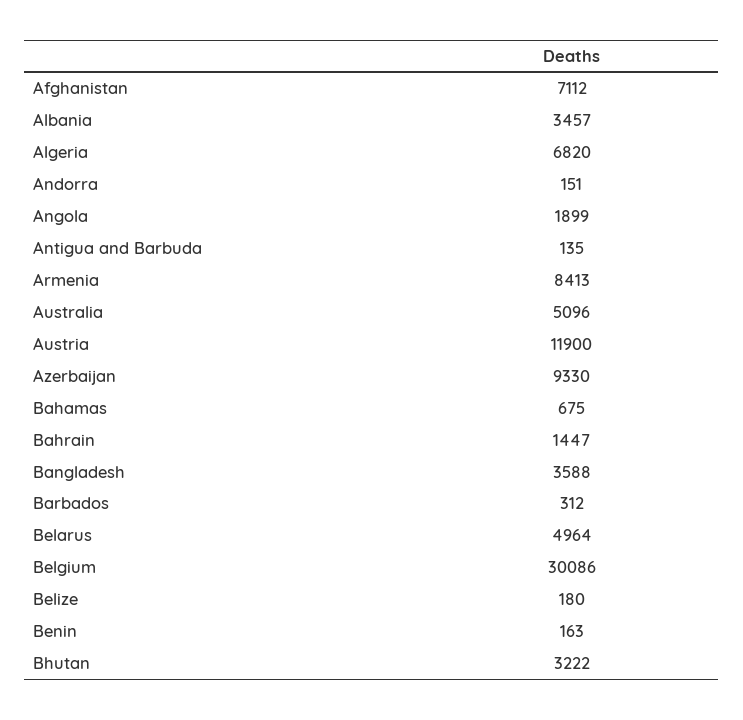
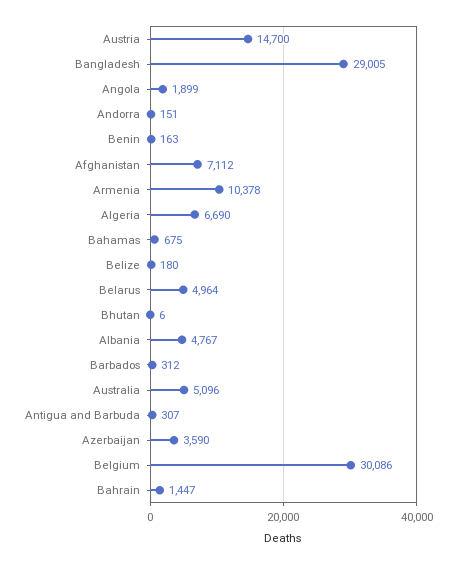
Albania: 3457 -> 4767
Algeria: 6820 -> 6690
Antigua and Barbuda: 135 -> 307
Armenia: 8413 -> 10378
Austria: 11900 -> 14700
Azerbaijan: 9330 -> 3590
Bangladesh: 3588 -> 29005
Bhutan: 3222 -> 6

